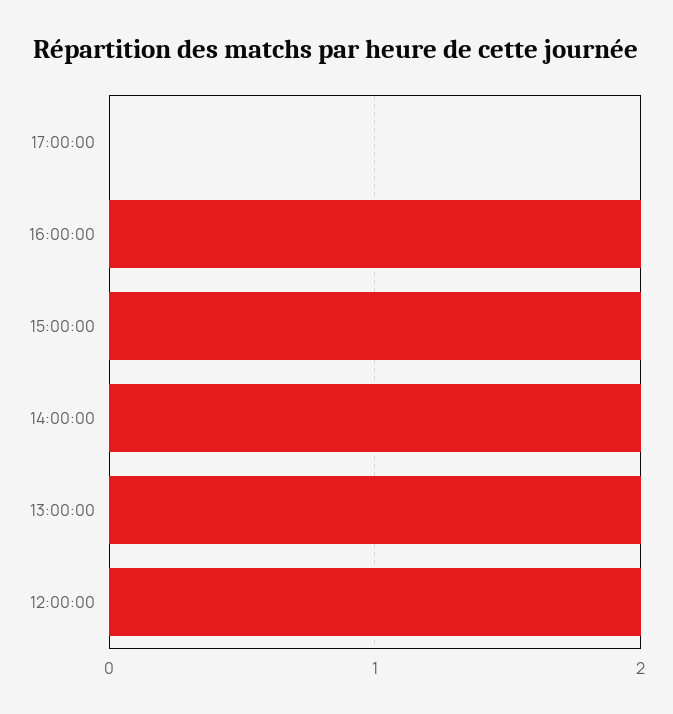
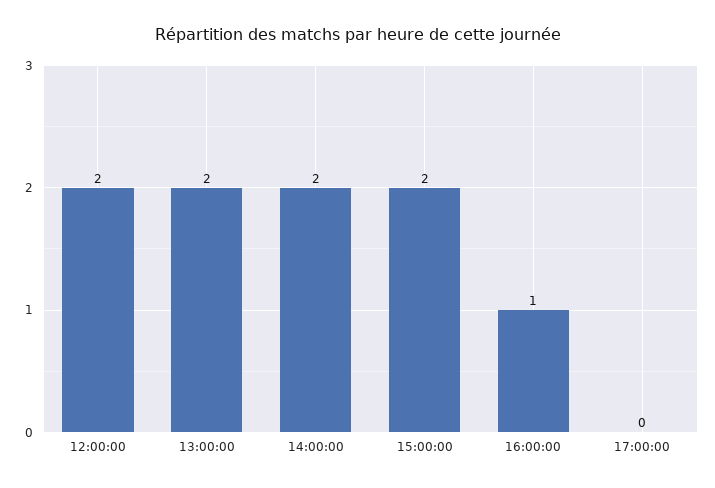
16:00:00: 2 -> 1

